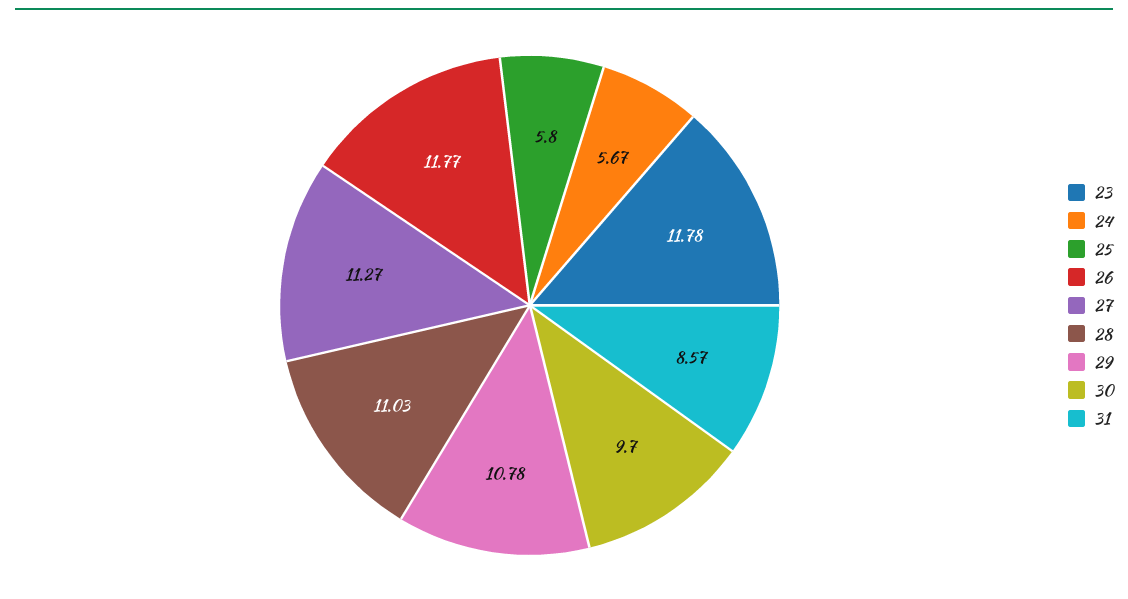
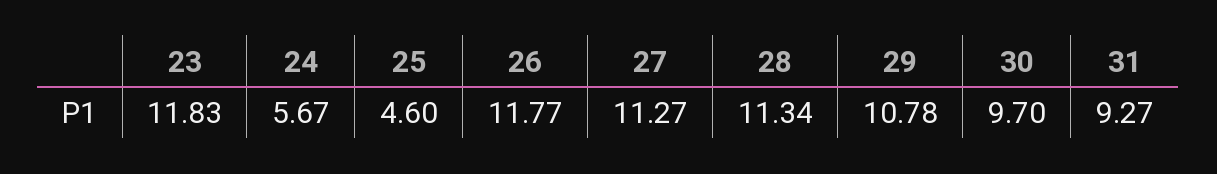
23: 11.78 -> 11.83
25: 5.8 -> 4.6
28: 11.03 -> 11.34
31: 8.57 -> 9.27

